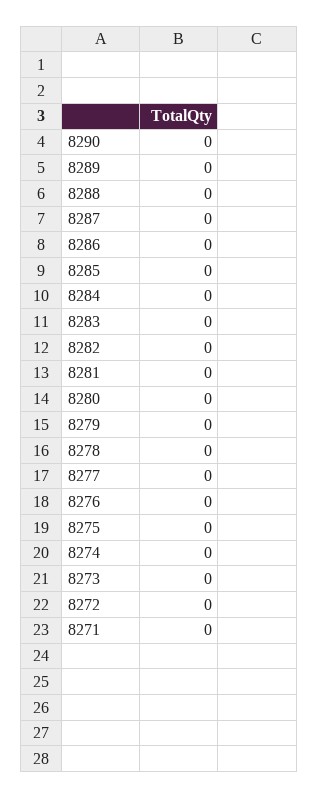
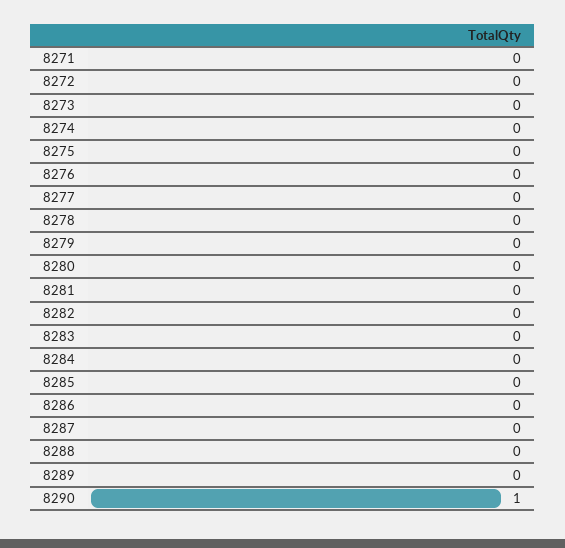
8290: 0 -> 1

